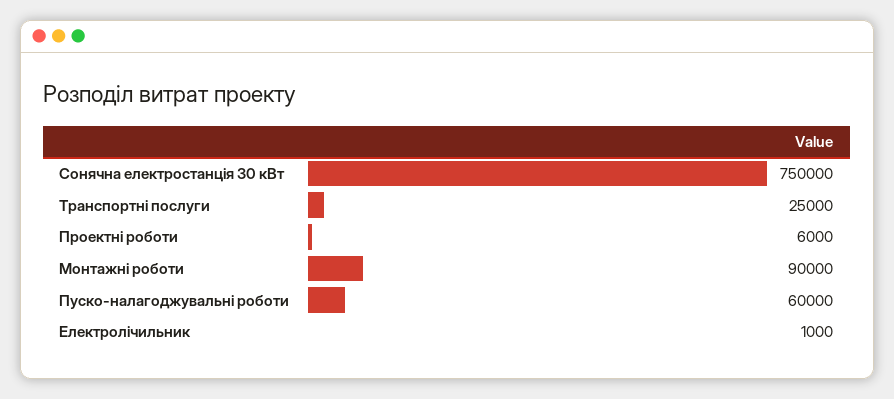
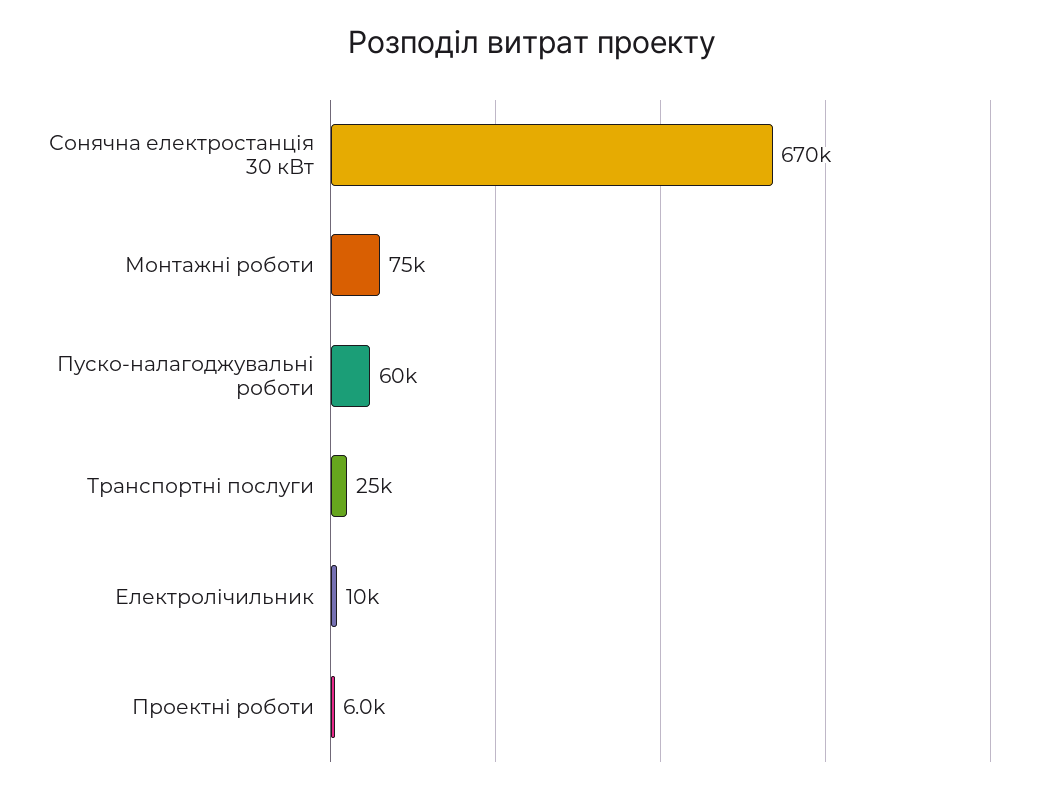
Сонячна електростанція 30 кВт: 750000 -> 670000
Монтажні роботи: 90000 -> 75000
Електролічильник: 1000 -> 10000

